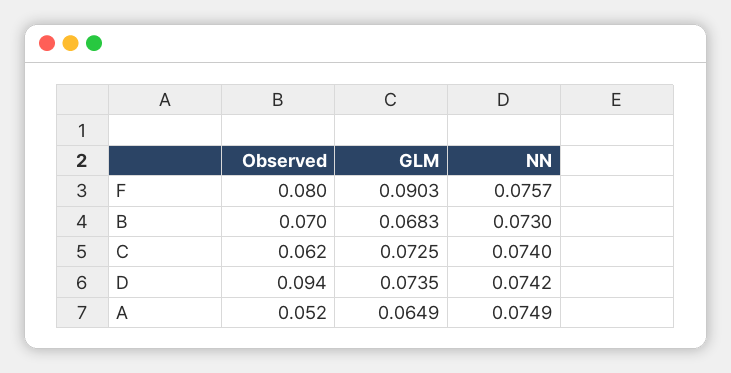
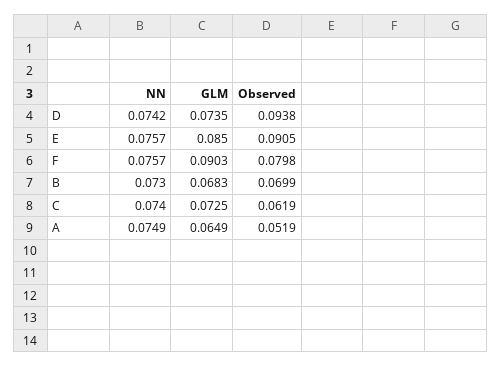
NN, E: none -> 0.0757
GLM, E: none -> 0.085
Observed, E: none -> 0.0905

